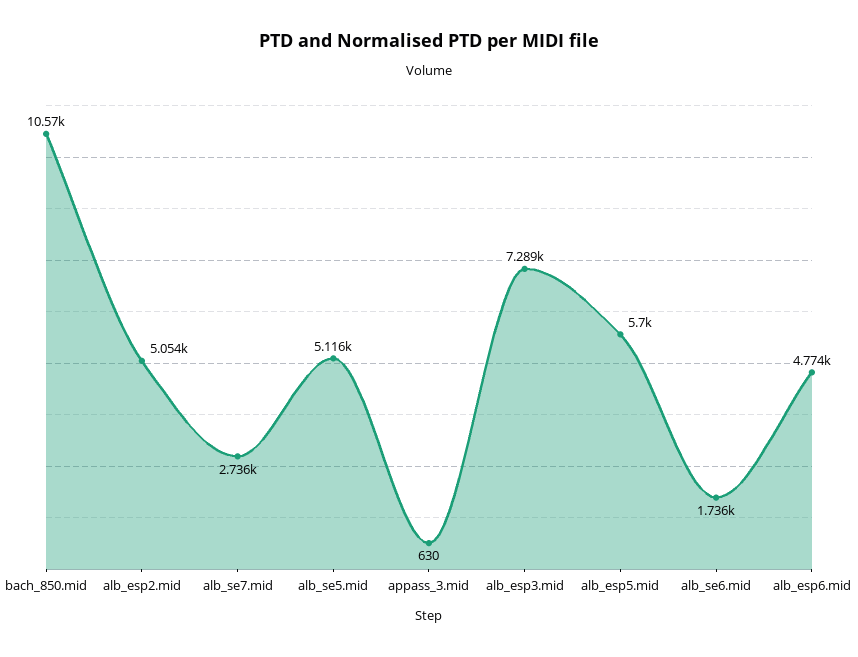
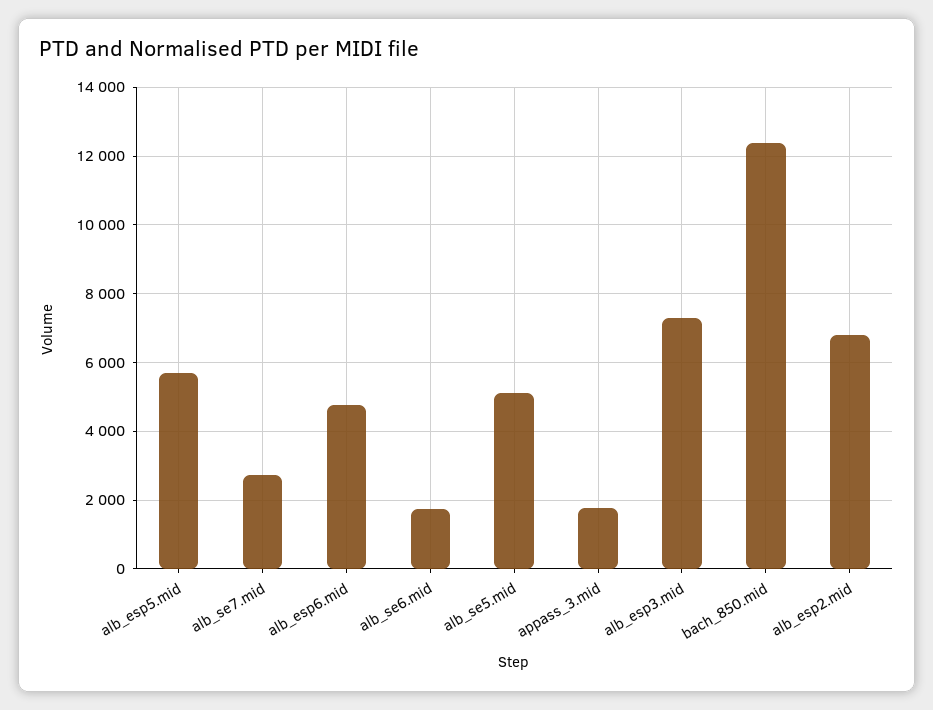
bach_850.mid: 10570 -> 12400
alb_esp2.mid: 5054 -> 6800
appass_3.mid: 630 -> 1800

